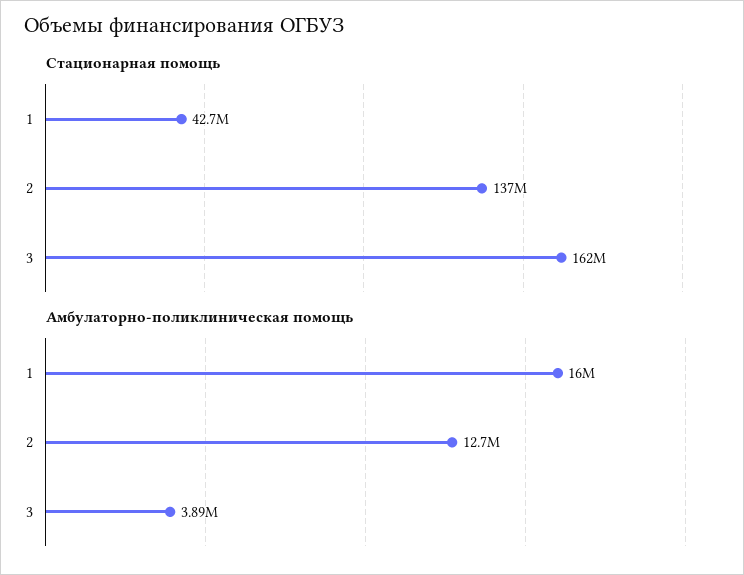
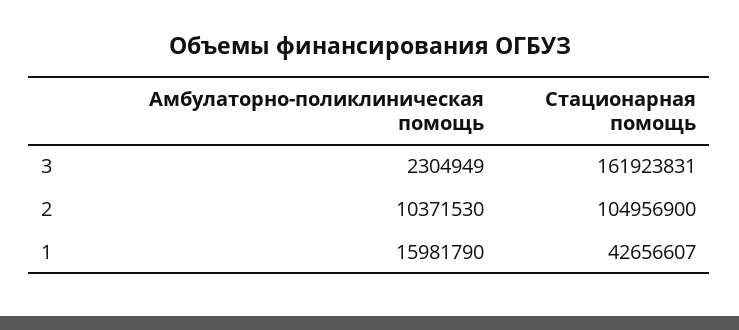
Стационарная помощь, 2: 137000000 -> 104956900
Амбулаторно-поликлиническая помощь, 2: 12700000 -> 10371530
Амбулаторно-поликлиническая помощь, 3: 3890000 -> 2304949

